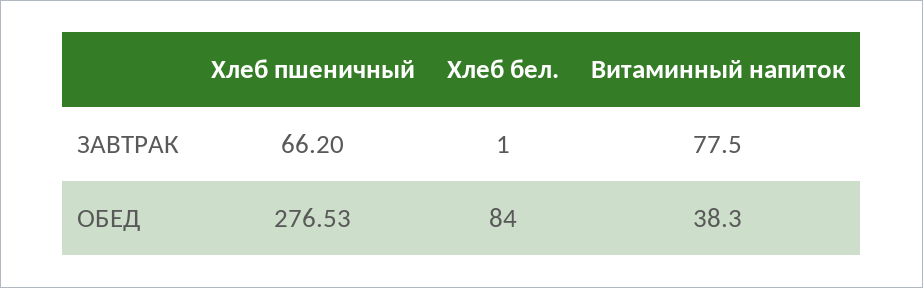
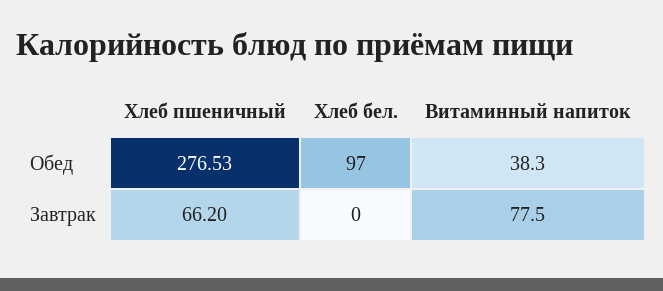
Хлеб бел., ЗАВТРАК: 1 -> 0
Хлеб бел., ОБЕД: 84 -> 97

